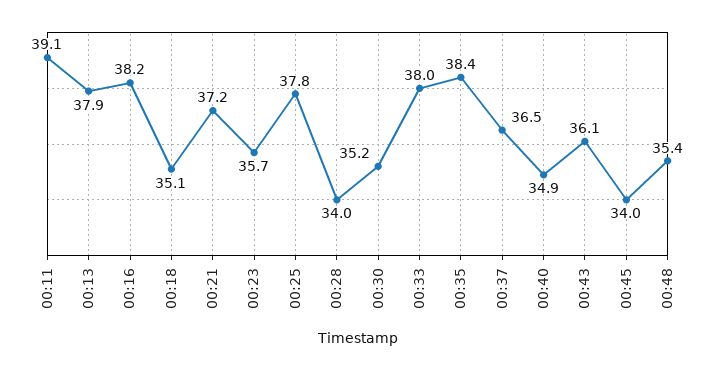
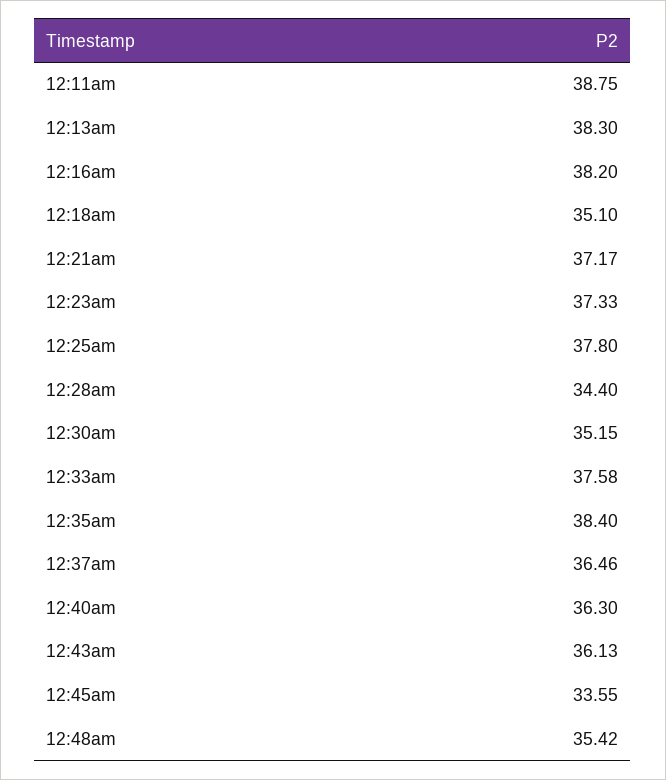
00:11: 39.1 -> 38.75
00:13: 37.9 -> 38.3
00:23: 35.7 -> 37.33
00:28: 34 -> 34.4
00:33: 38 -> 37.58
00:40: 34.9 -> 36.3
00:45: 34 -> 33.55

